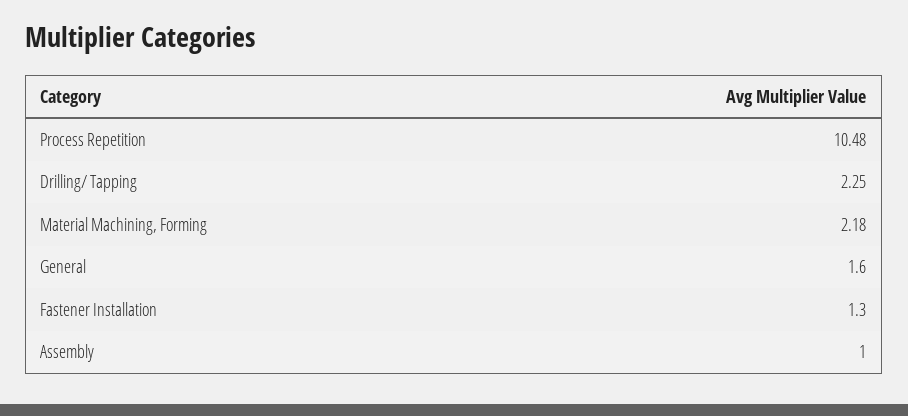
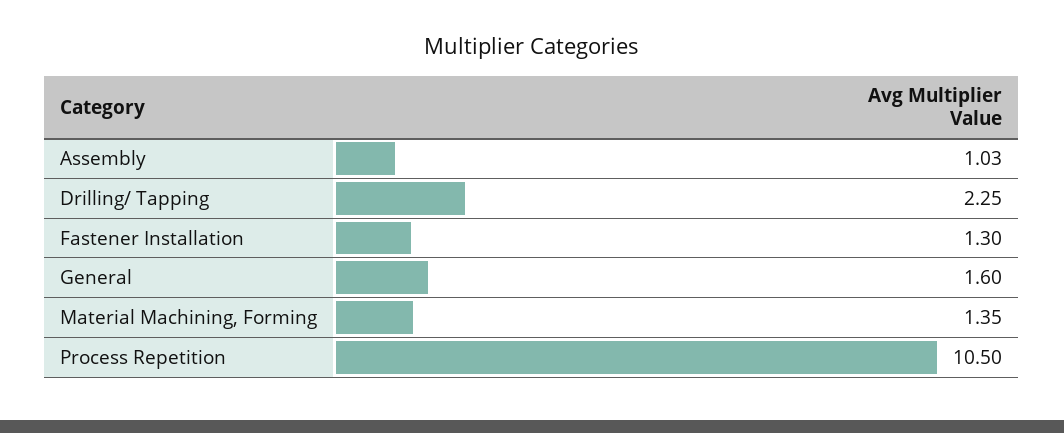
Process Repetition: 10.48 -> 10.5
Material Machining, Forming: 2.18 -> 1.35
Assembly: 1 -> 1.03

